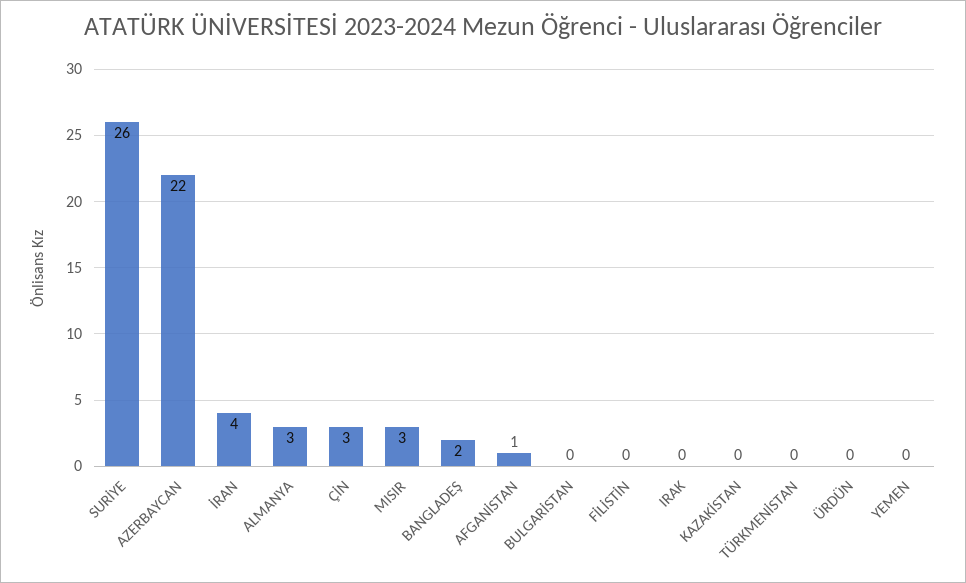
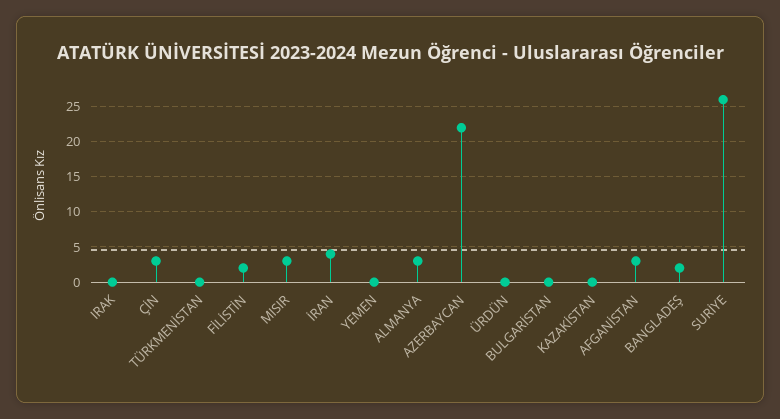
AFGANİSTAN: 1 -> 3
FİLİSTİN: 0 -> 2

